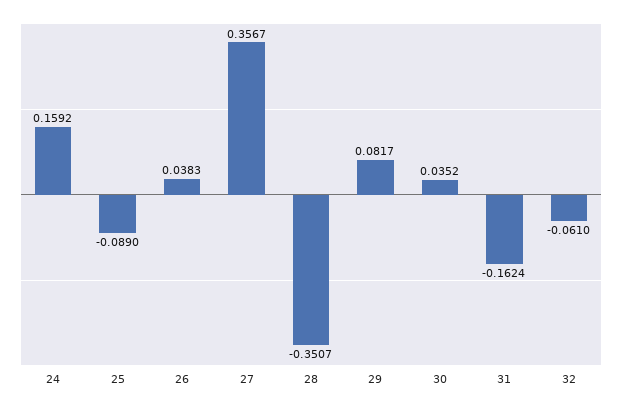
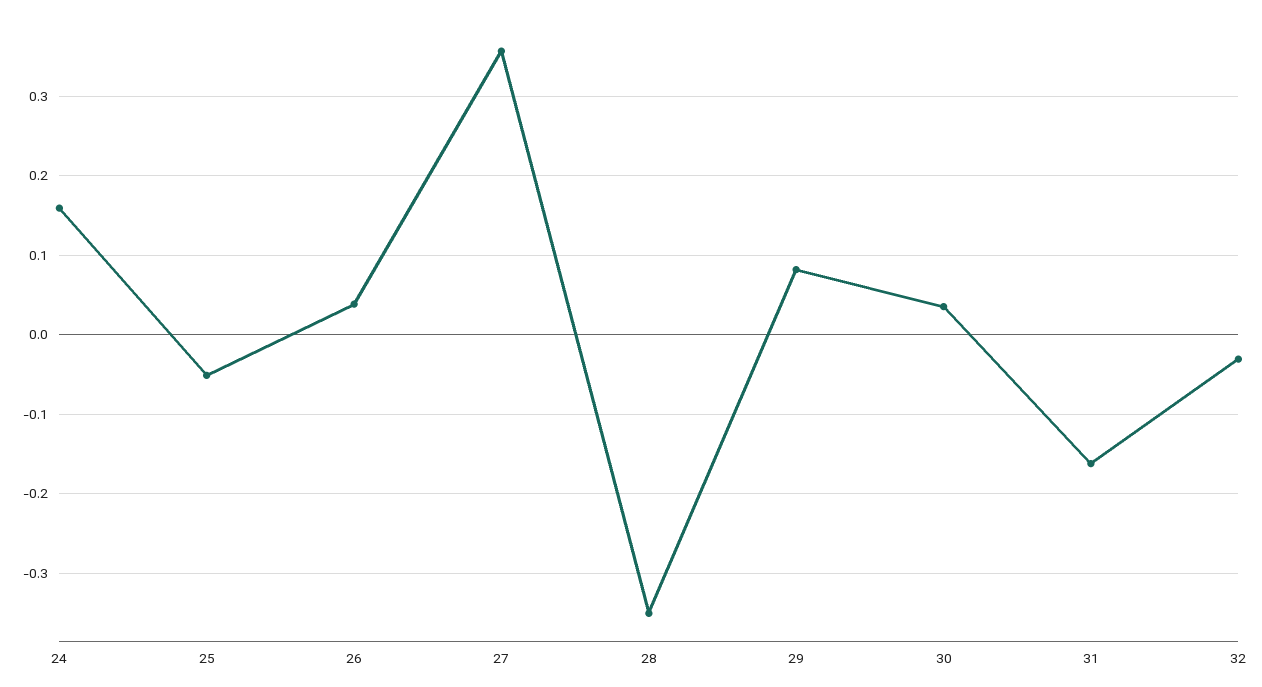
25: -0.089 -> -0.05
32: -0.061 -> -0.03

